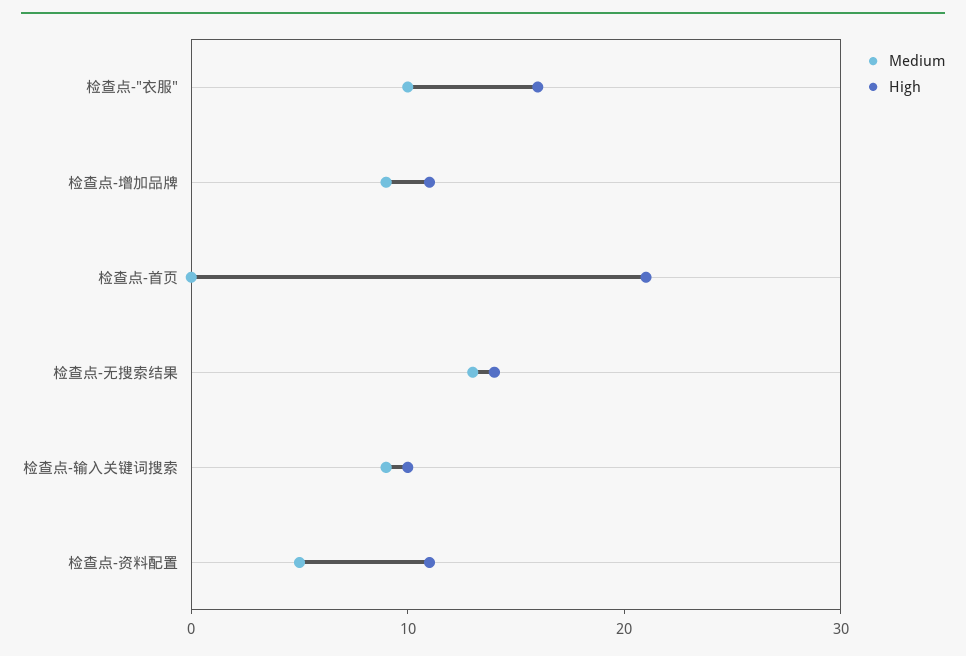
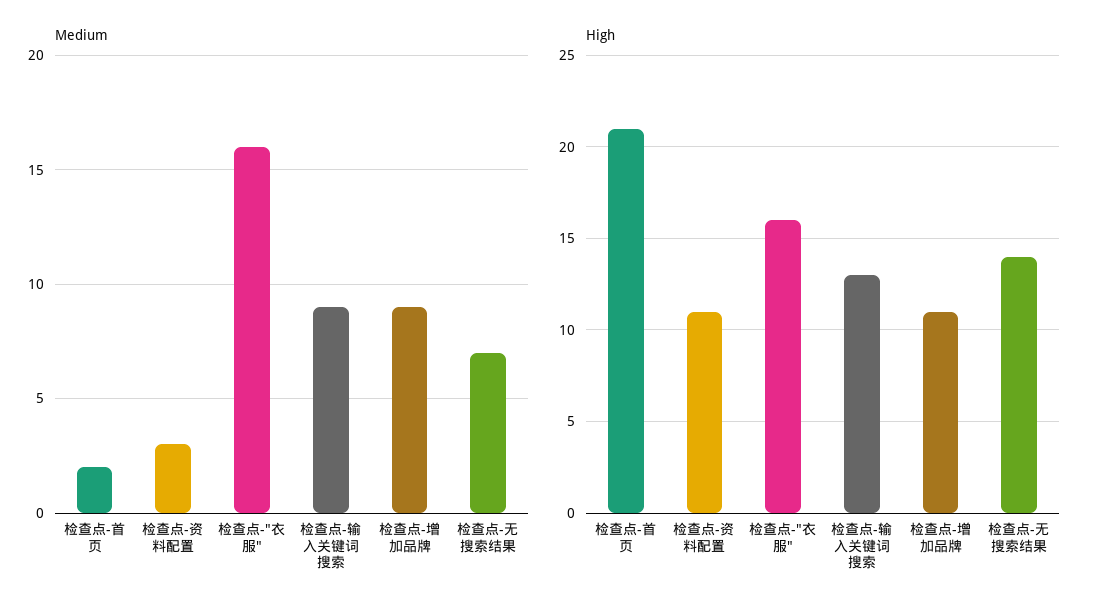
Medium, 检查点-"衣服": 10 -> 16
Medium, 检查点-首页: 0 -> 2
Medium, 检查点-无搜索结果: 13 -> 7
High, 检查点-输入关键词搜索: 10 -> 13
Medium, 检查点-资料配置: 5 -> 3

